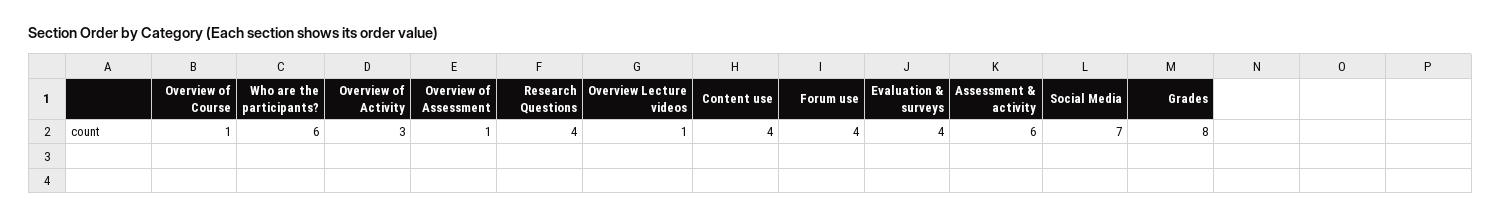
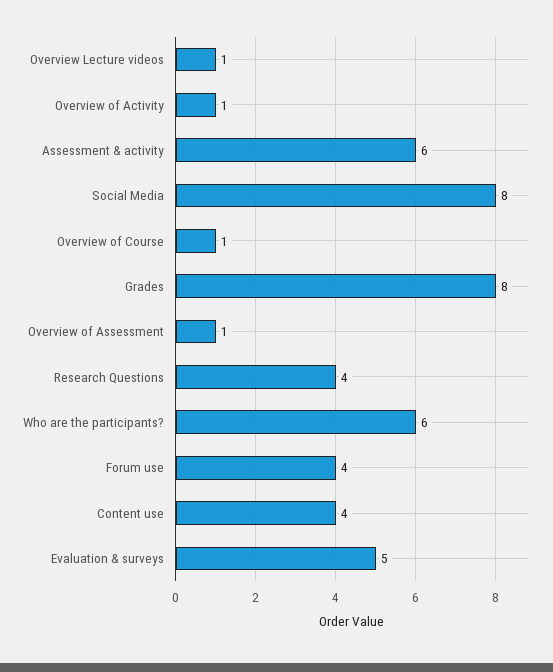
Overview of Activity: 3 -> 1
Evaluation & surveys: 4 -> 5
Social Media: 7 -> 8

